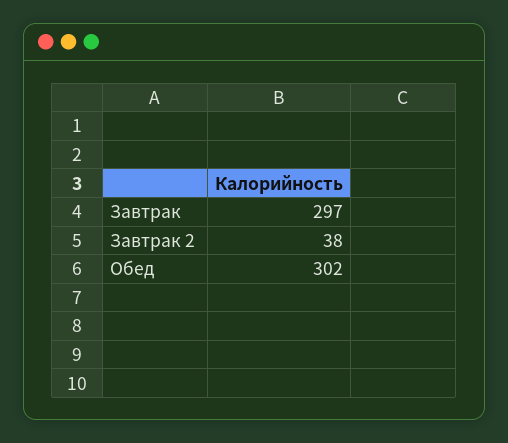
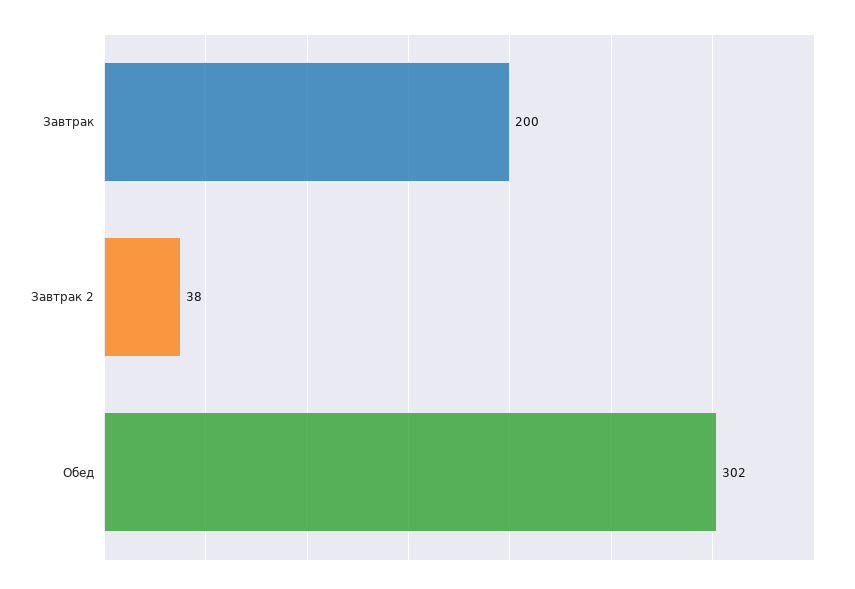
Завтрак: 297 -> 200

